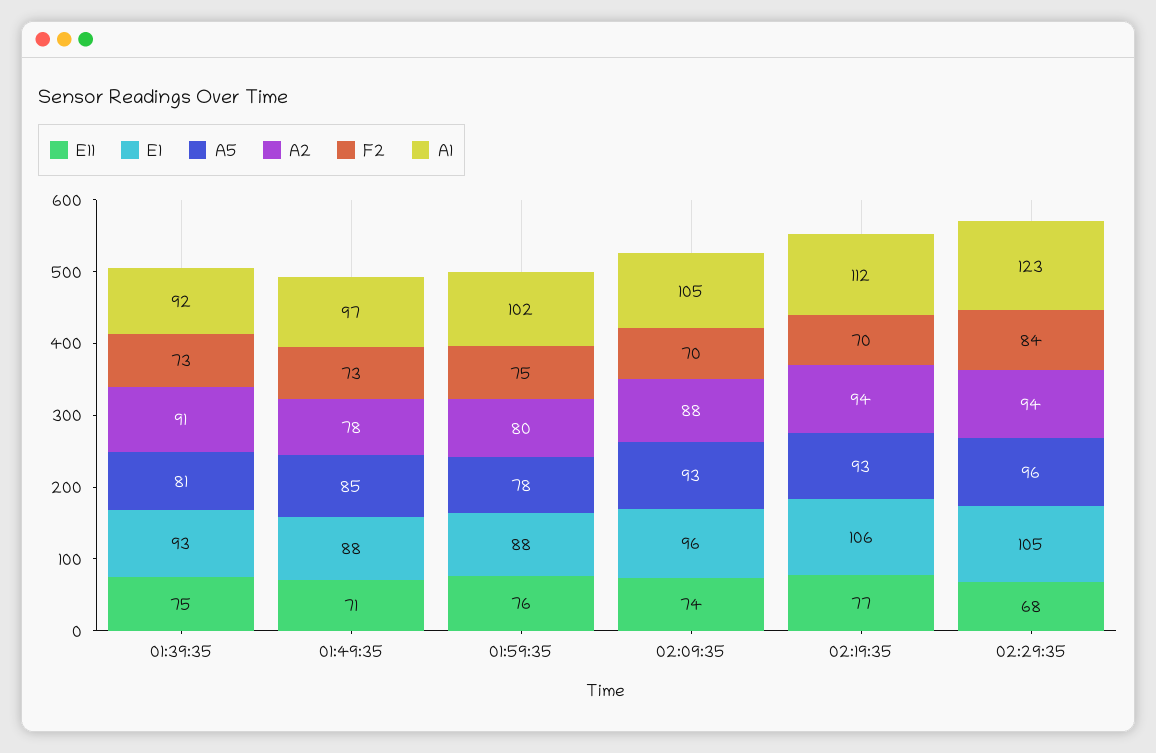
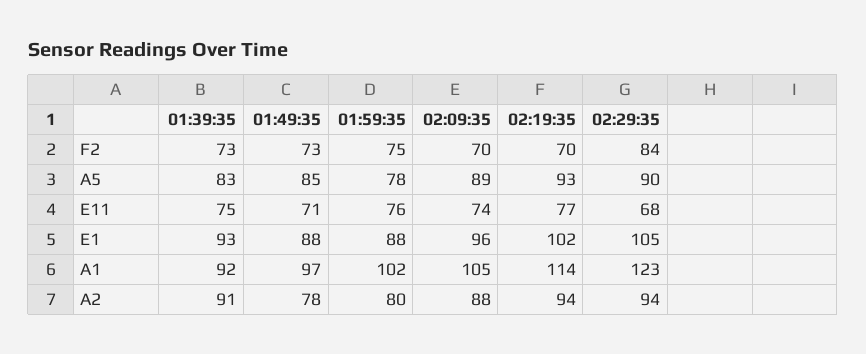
A5, 01:39:35: 81 -> 83
A5, 02:09:35: 93 -> 89
E1, 02:19:35: 106 -> 102
A1, 02:19:35: 112 -> 114
A5, 02:29:35: 96 -> 90

